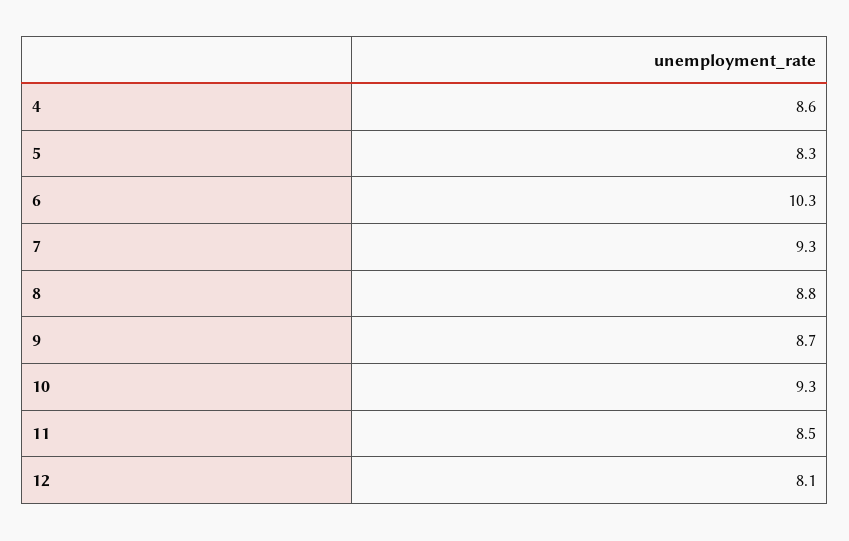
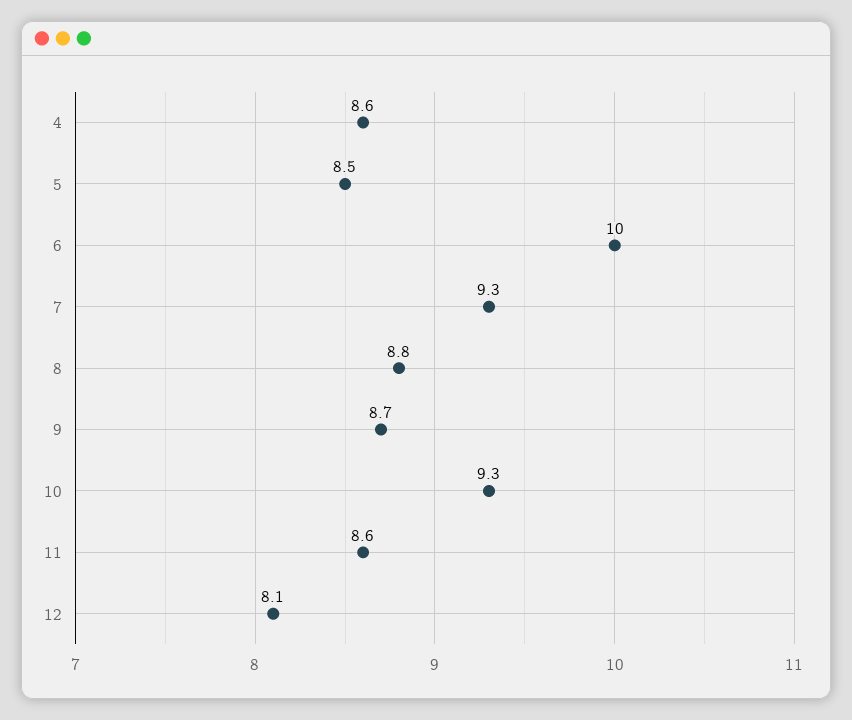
5: 8.3 -> 8.5
6: 10.3 -> 10
11: 8.5 -> 8.6

